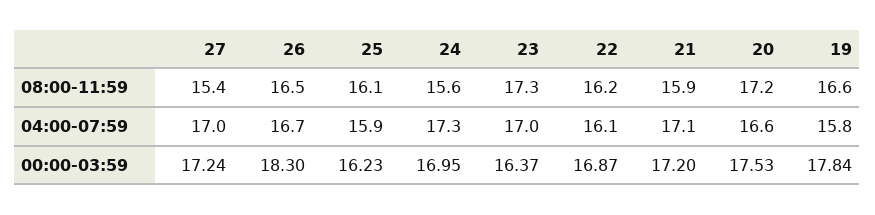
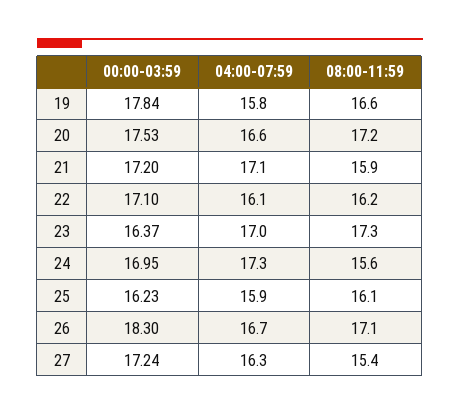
26, 08:00-11:59: 16.5 -> 17.1
27, 04:00-07:59: 17 -> 16.3
22, 00:00-03:59: 16.87 -> 17.1

